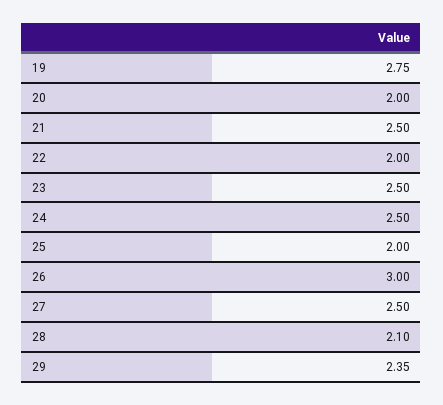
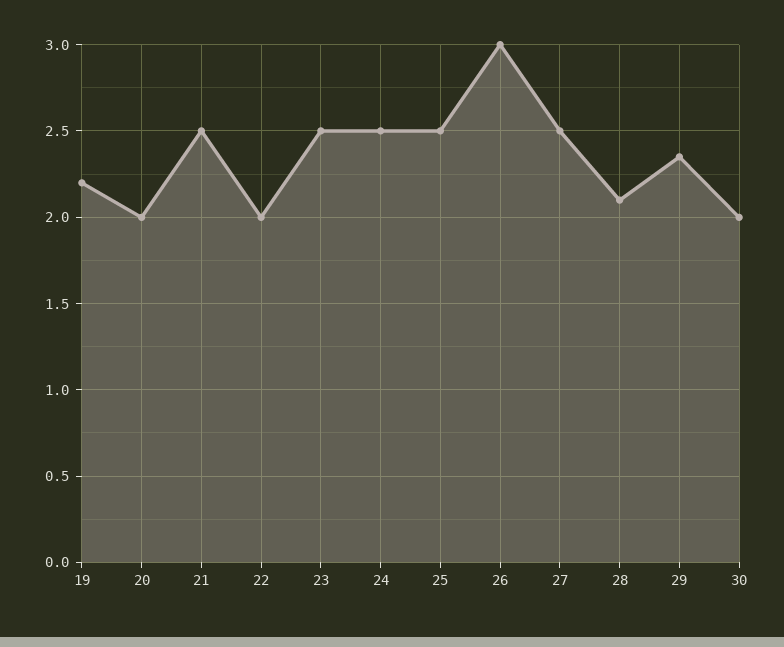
19: 2.75 -> 2.2
25: 2 -> 2.5
30: none -> 2

